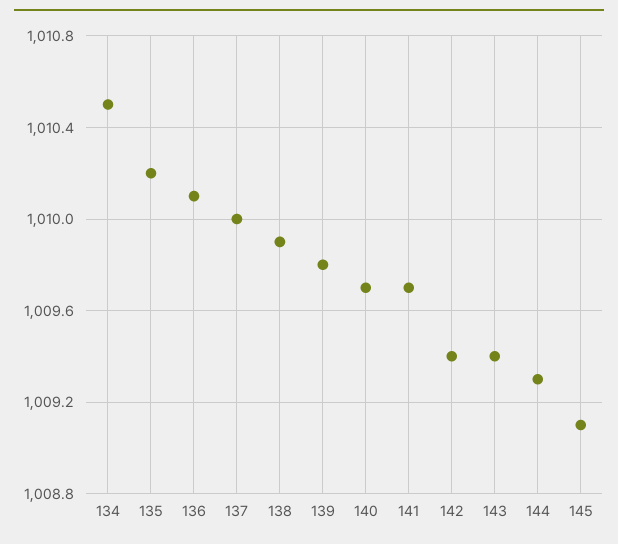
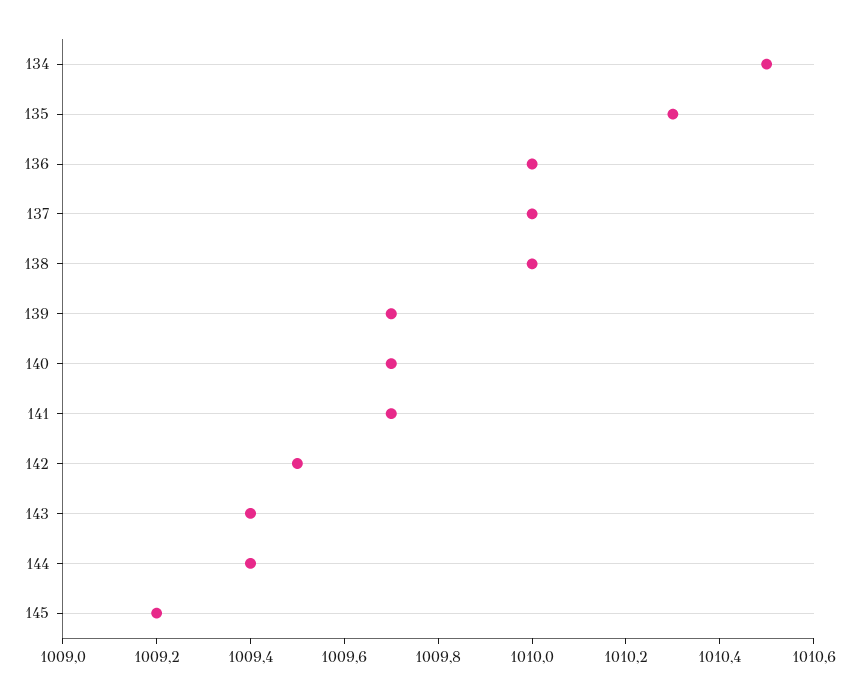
135: 1010.2 -> 1010.3
136: 1010.1 -> 1010
138: 1009.9 -> 1010
139: 1009.8 -> 1009.7
142: 1009.4 -> 1009.5
144: 1009.3 -> 1009.4
145: 1009.1 -> 1009.2

